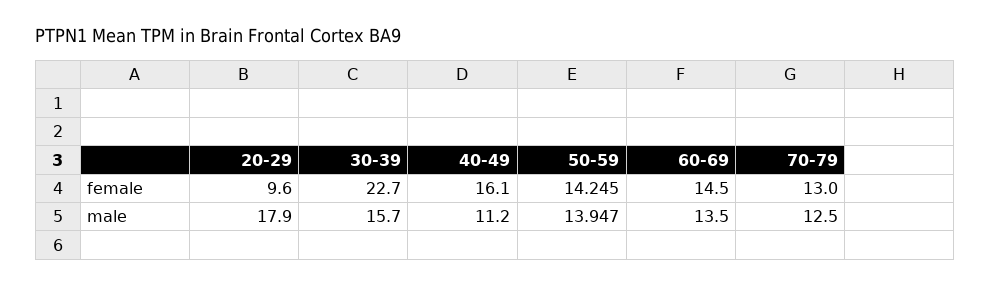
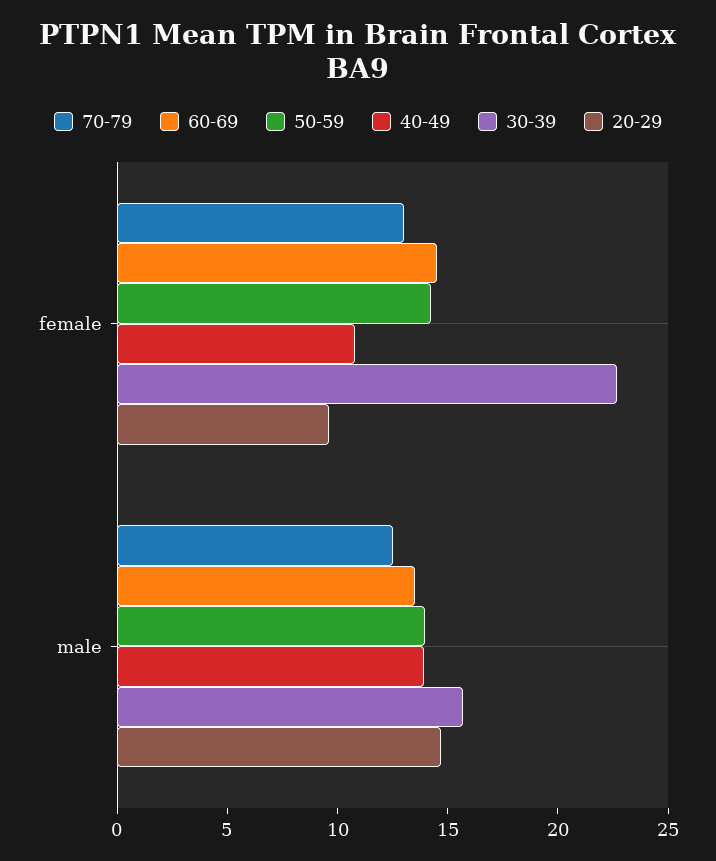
40-49, female: 16.1 -> 11
20-29, male: 17.9 -> 15
40-49, male: 11.2 -> 14

